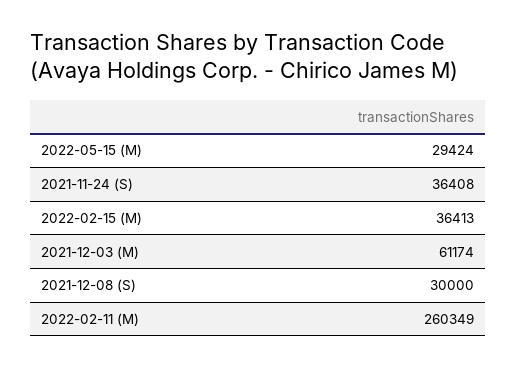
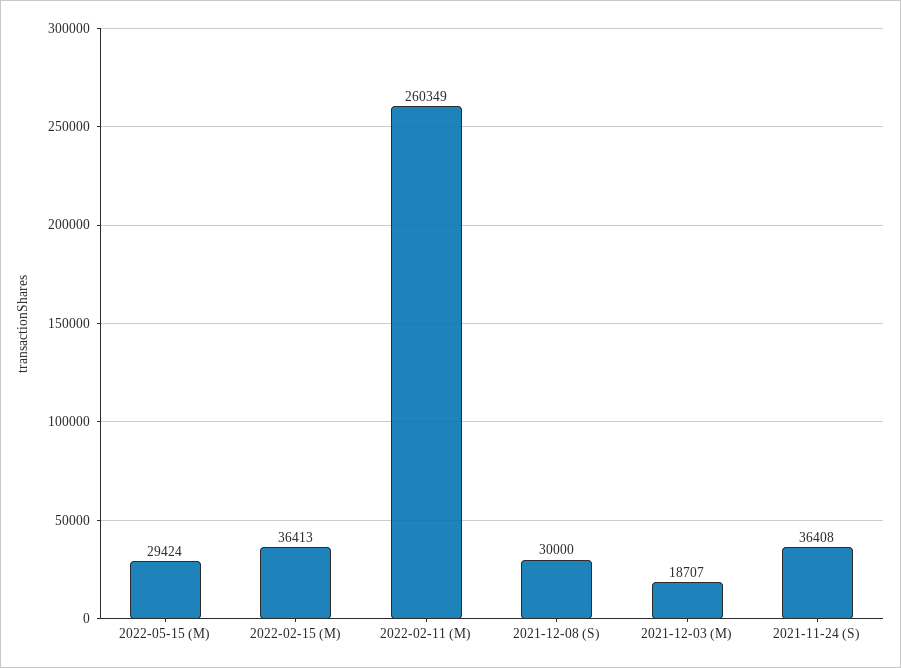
2021-12-03 (M): 61174 -> 18707

